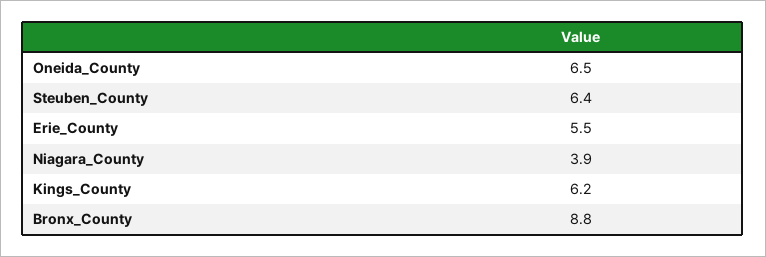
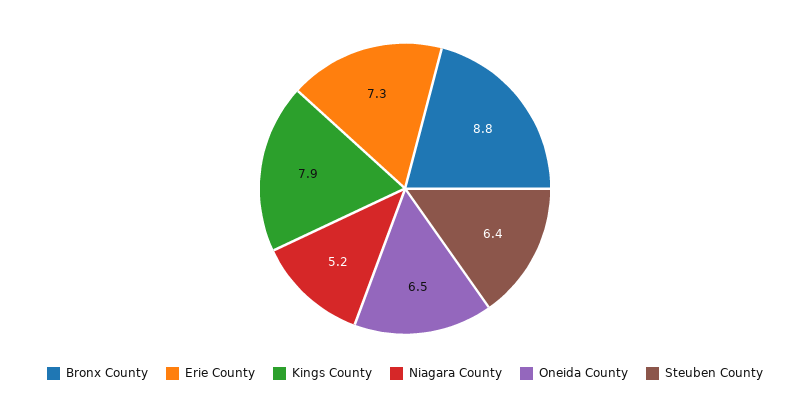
Erie_County: 5.5 -> 7.3
Niagara_County: 3.9 -> 5.2
Kings_County: 6.2 -> 7.9

